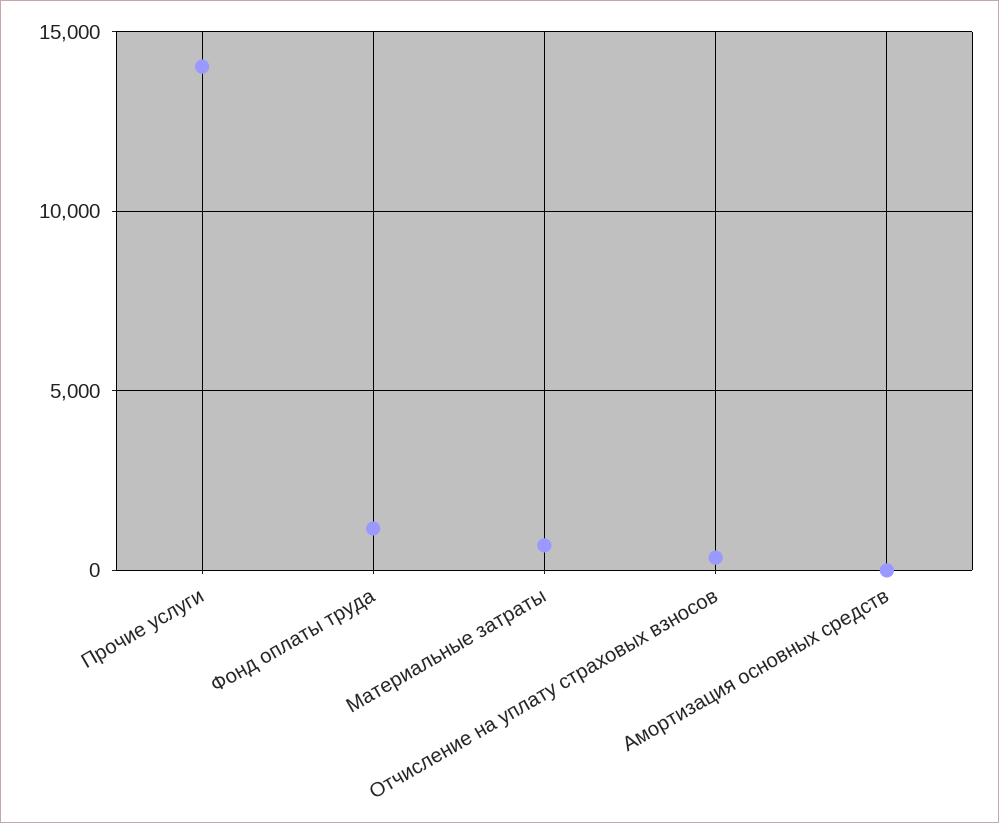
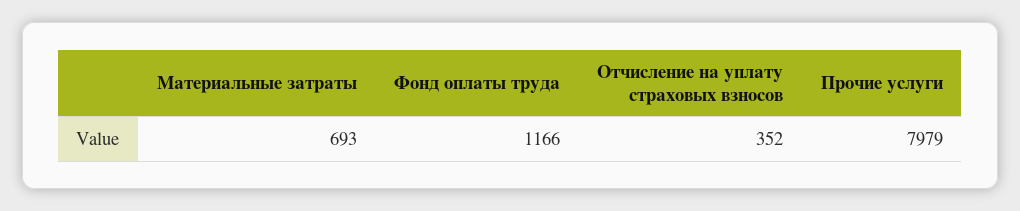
Прочие услуги: 14000 -> 7979
Амортизация основных средств: 0 -> none

